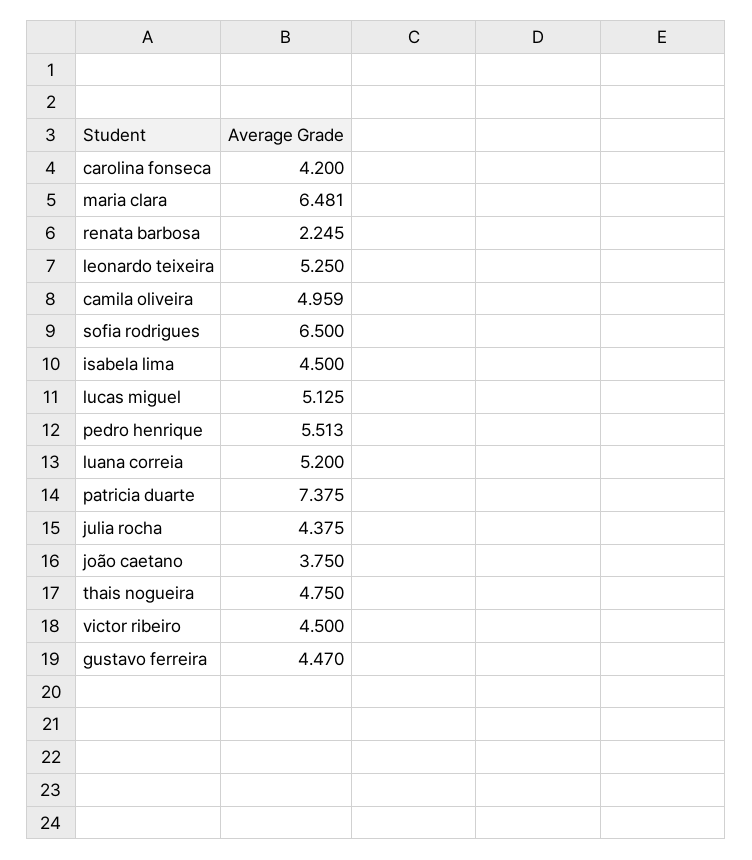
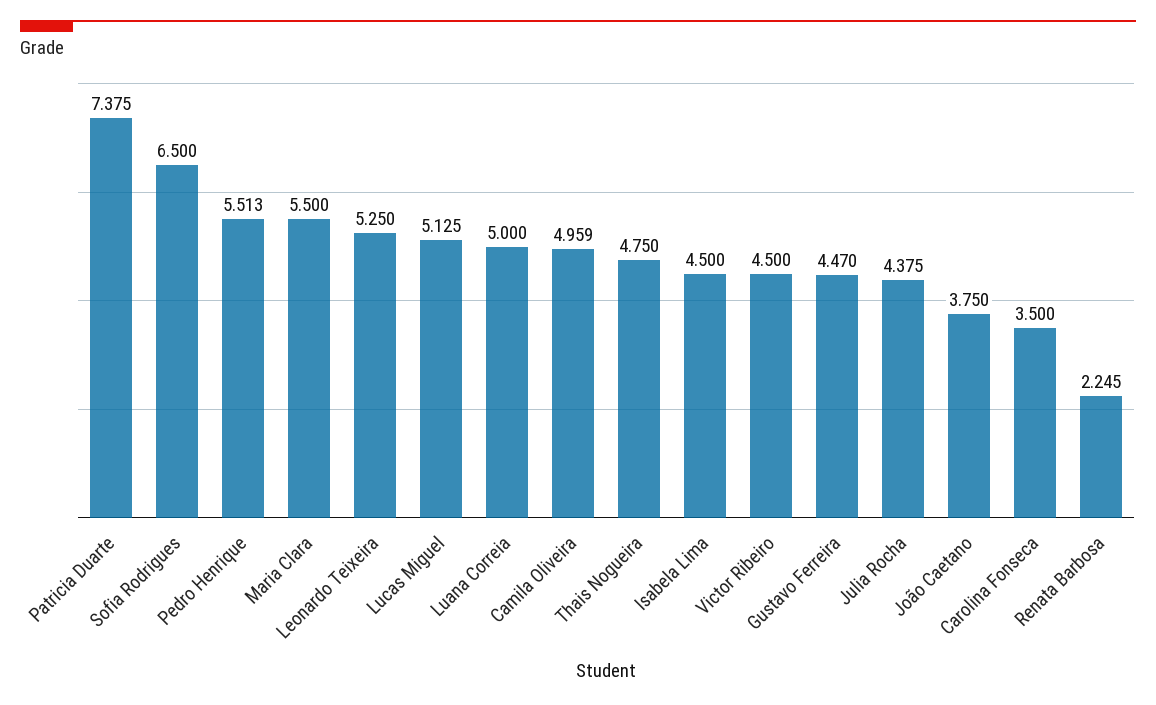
carolina fonseca: 4.2 -> 3.5
maria clara: 6.481 -> 5.5
luana correia: 5.2 -> 5

